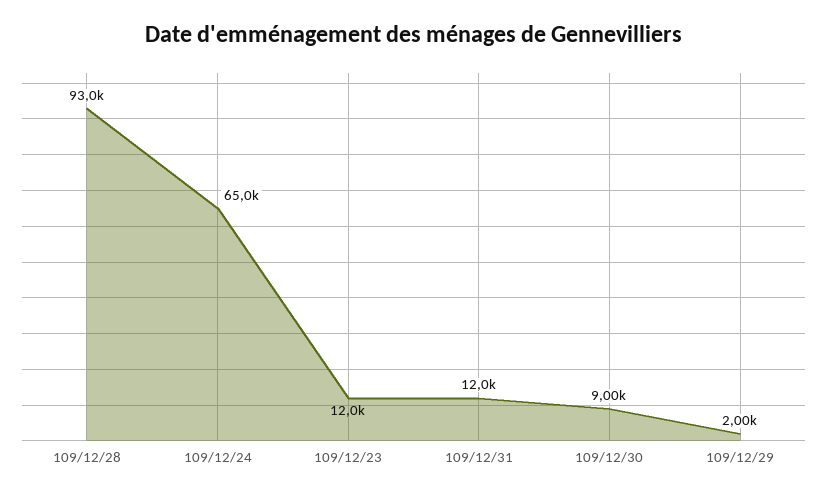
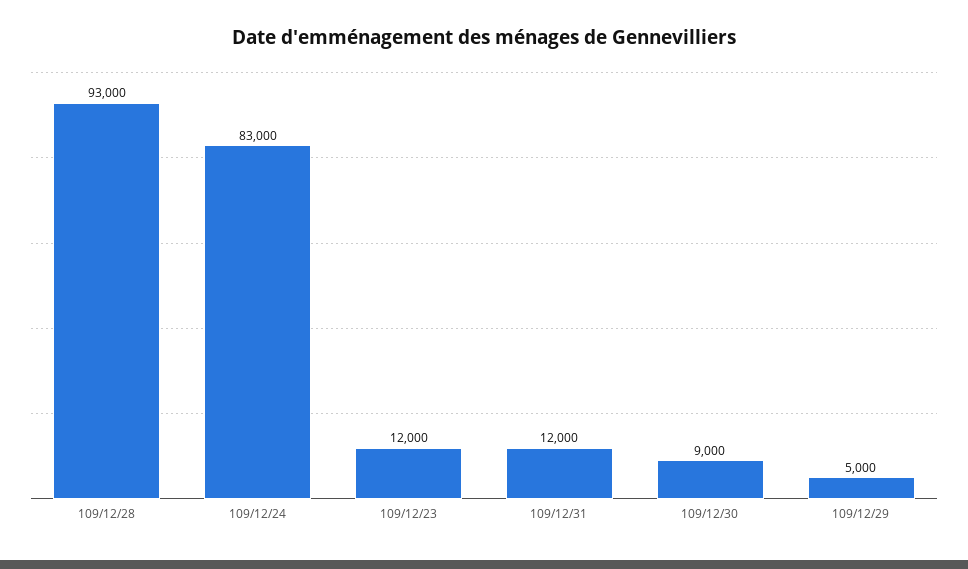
109/12/24: 65000 -> 83000
109/12/29: 2000 -> 5000

